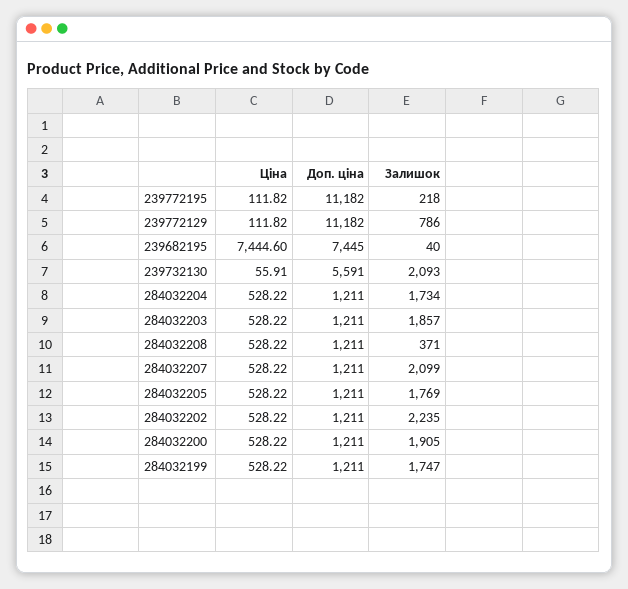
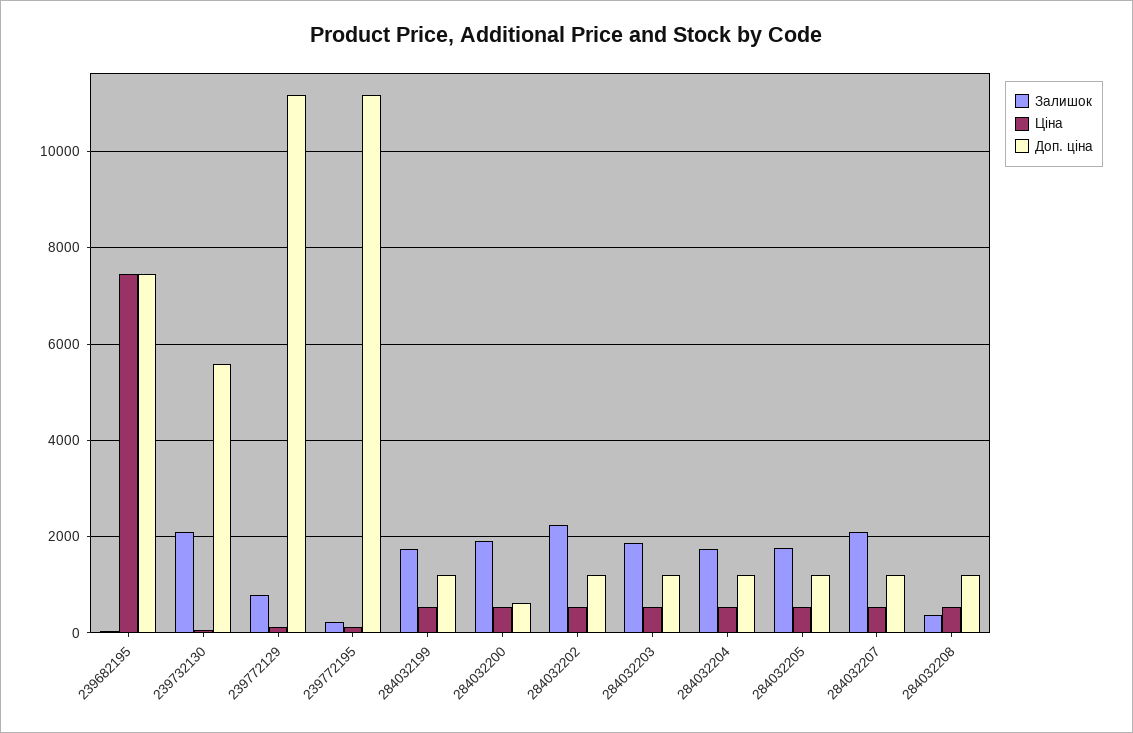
Доп. ціна, 284032200: 1211 -> 600

